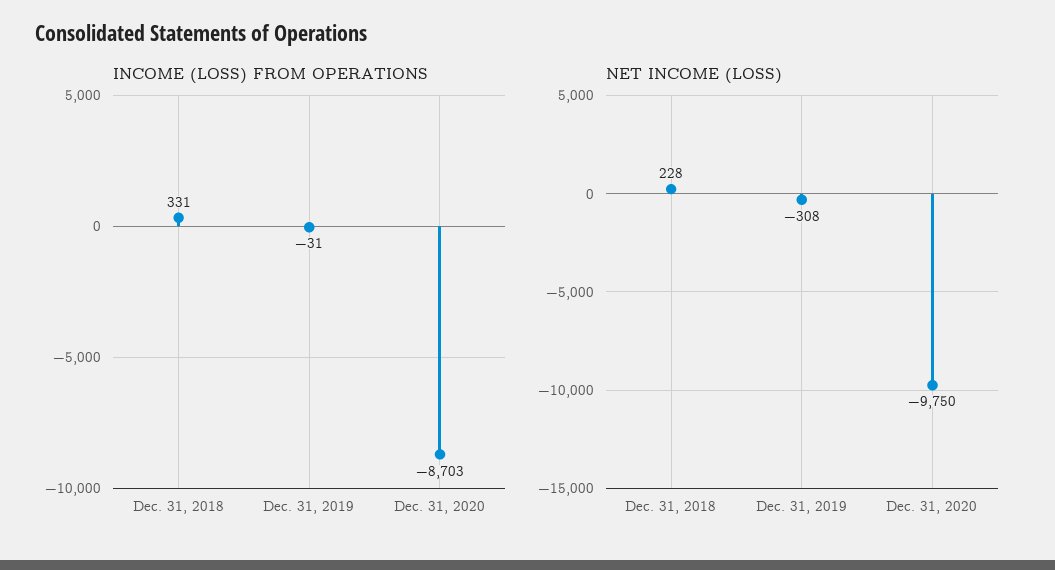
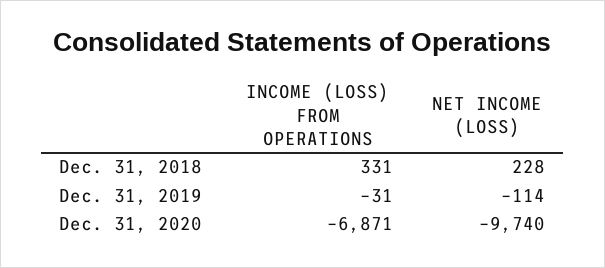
INCOME (LOSS) FROM OPERATIONS, Dec. 31, 2020: -8703 -> -6871
NET INCOME (LOSS), Dec. 31, 2019: -308 -> -114
NET INCOME (LOSS), Dec. 31, 2020: -9750 -> -9740

